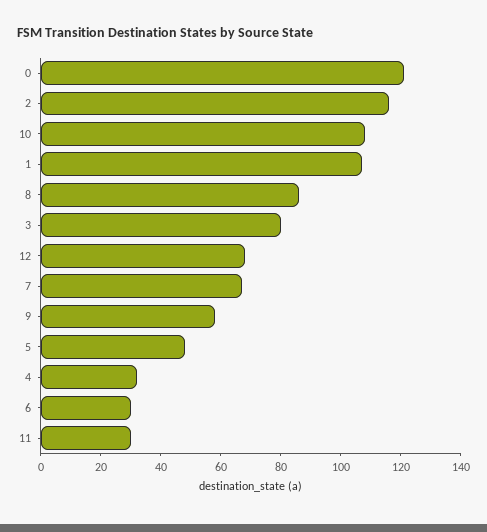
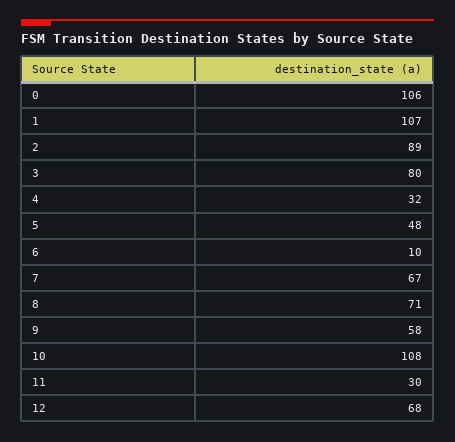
0: 120 -> 106
2: 115 -> 89
8: 85 -> 71
6: 30 -> 10

